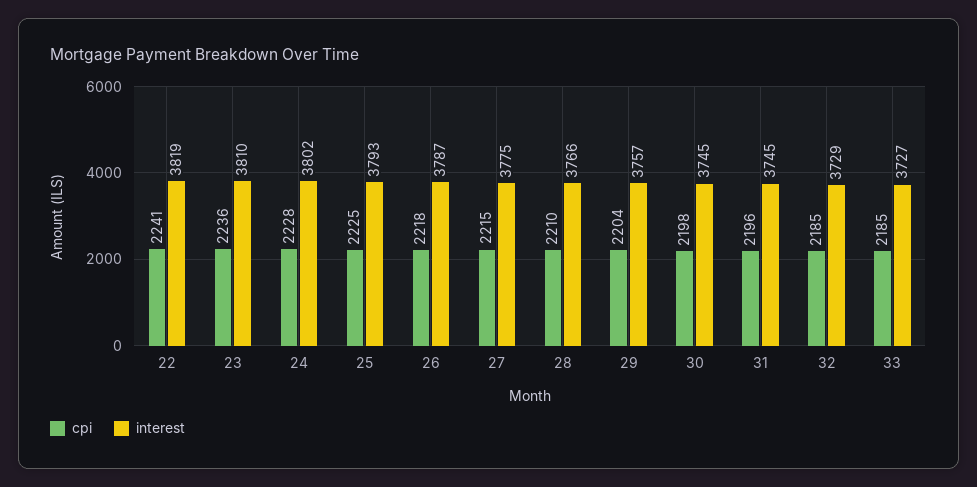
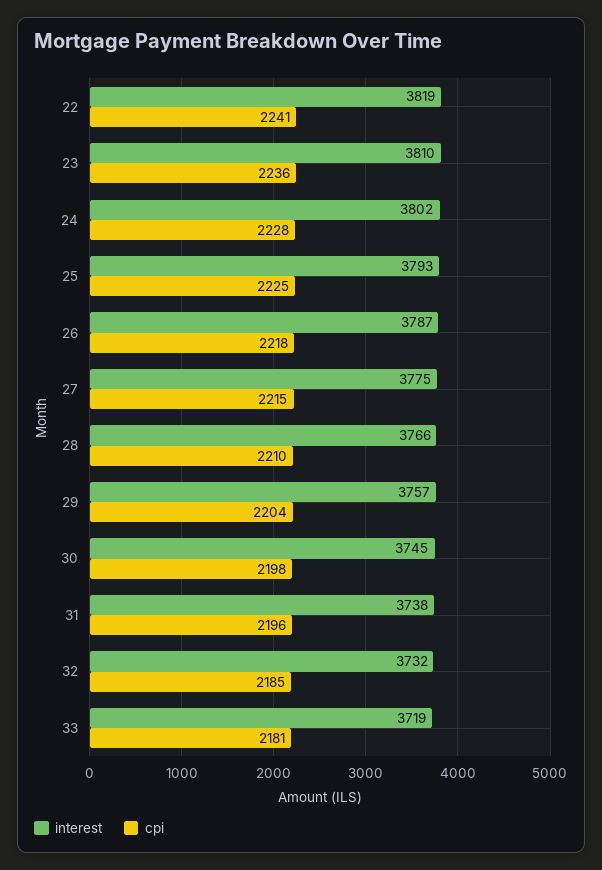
interest, 31: 3745 -> 3738
interest, 32: 3729 -> 3732
cpi, 33: 2185 -> 2181
interest, 33: 3727 -> 3719

